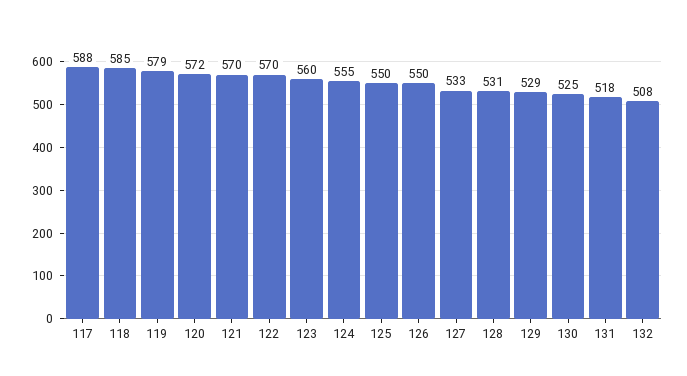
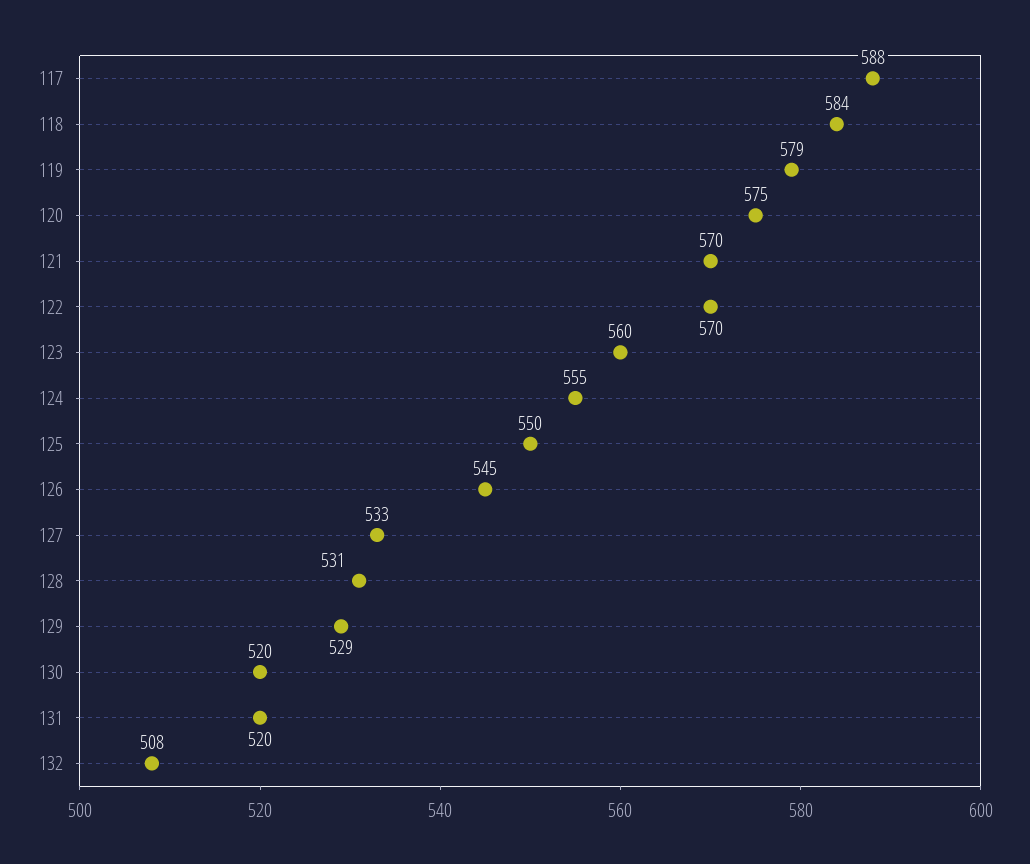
118: 585 -> 584
120: 572 -> 575
126: 550 -> 545
130: 525 -> 520
131: 518 -> 520

